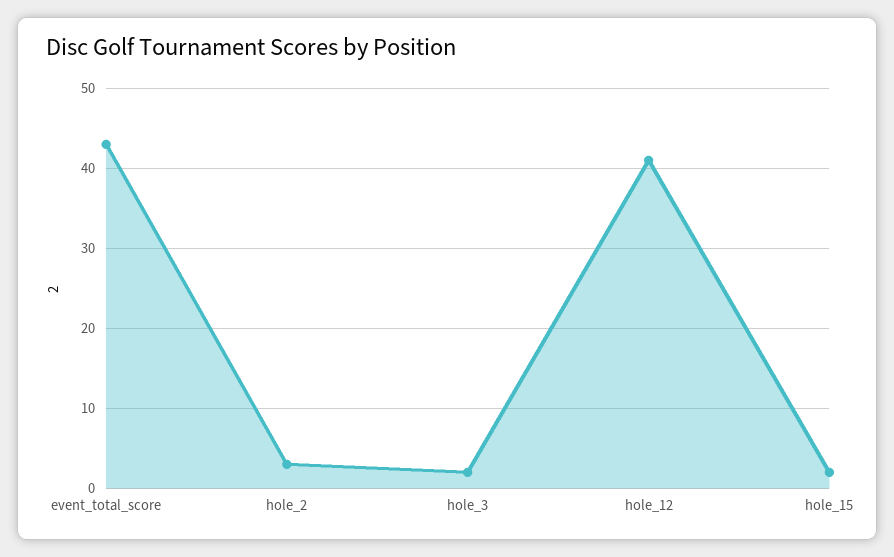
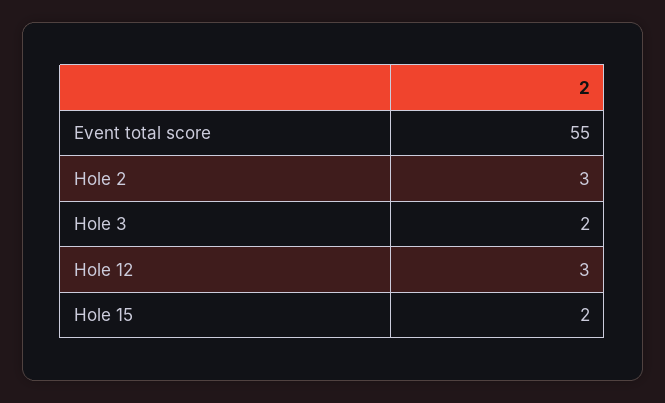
event_total_score: 43 -> 55
hole_12: 41 -> 3

